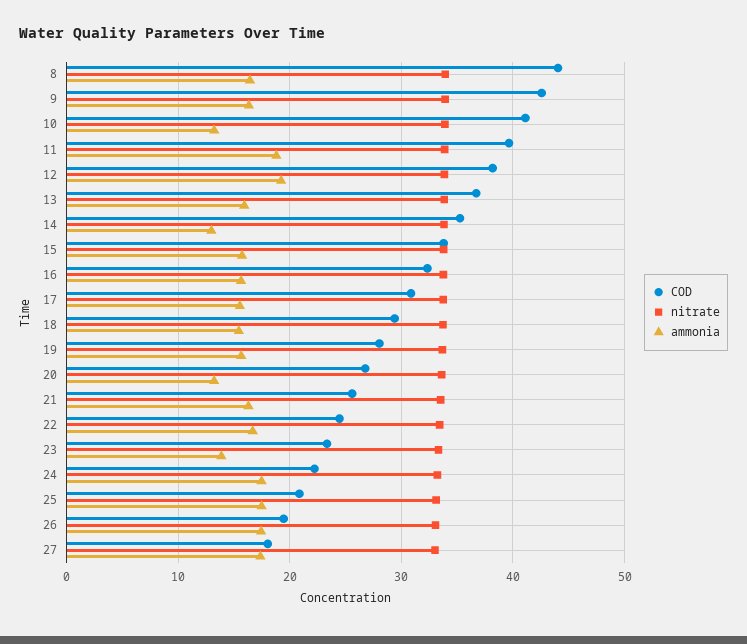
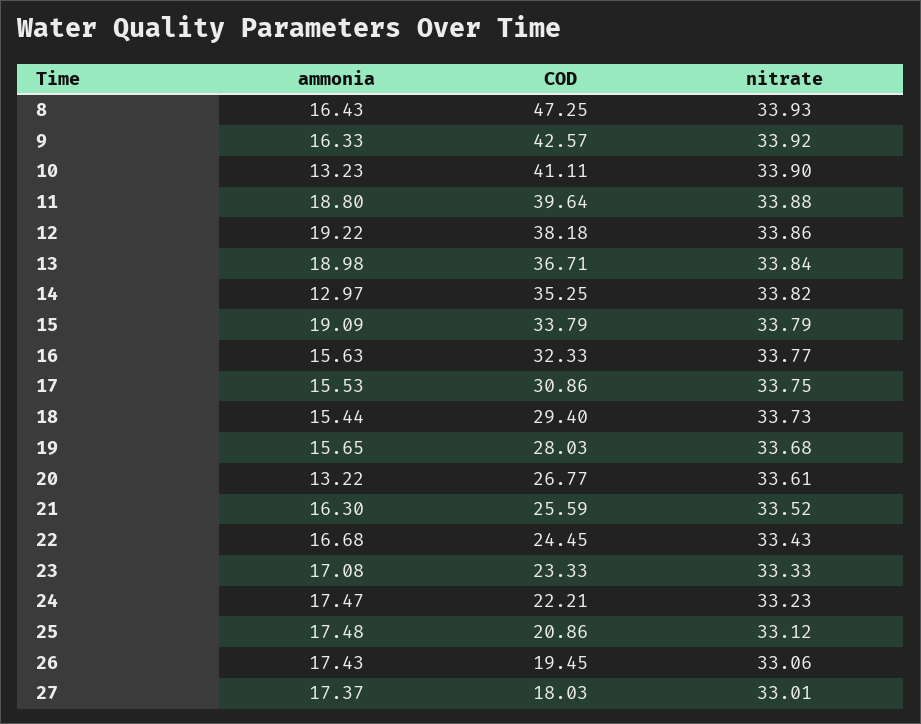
COD, 8: 44 -> 47.25
ammonia, 13: 16 -> 18.98
ammonia, 15: 16 -> 19.09
ammonia, 23: 14 -> 17.08

